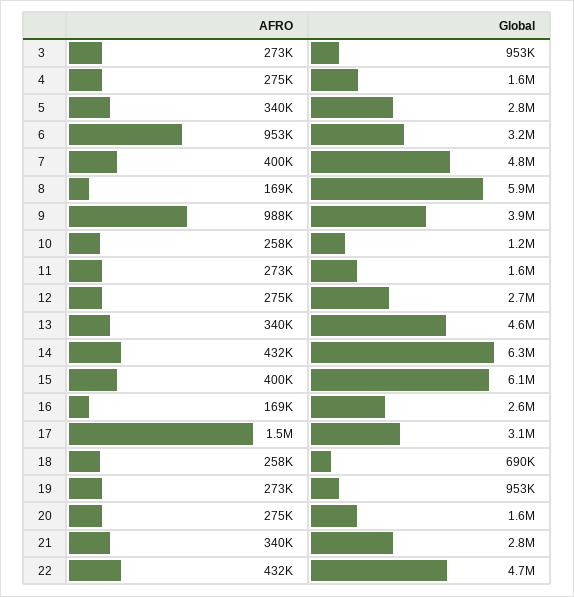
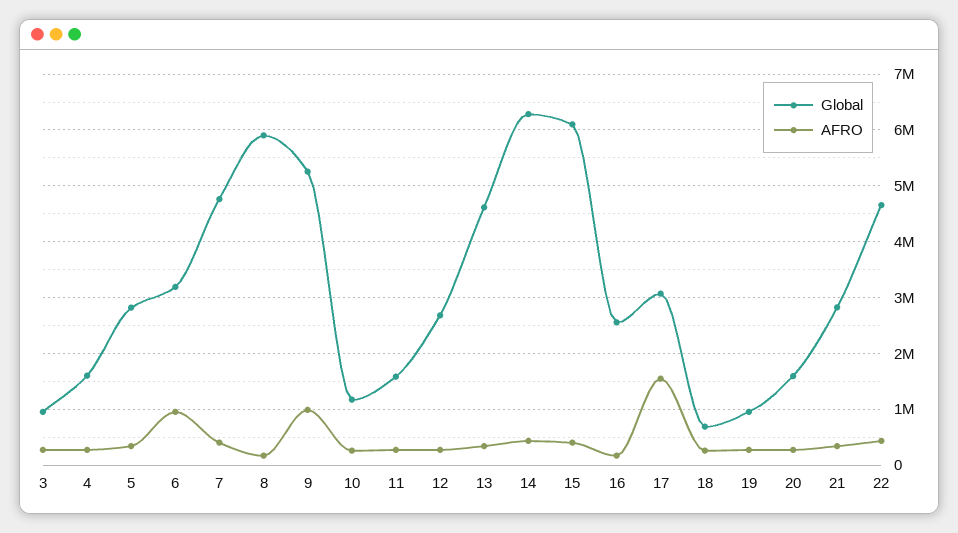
Global, 9: 3900000 -> 5200000

